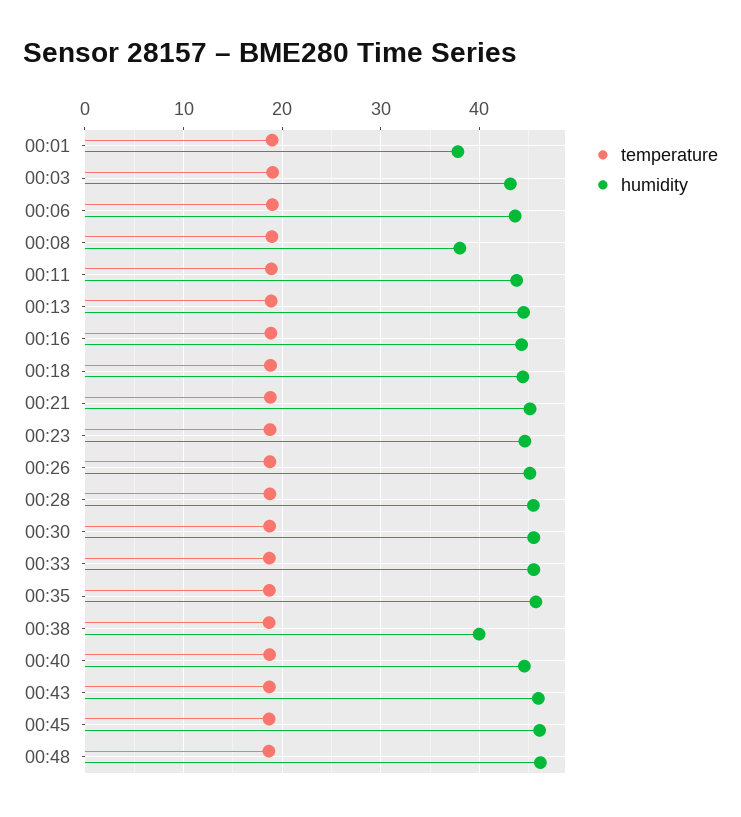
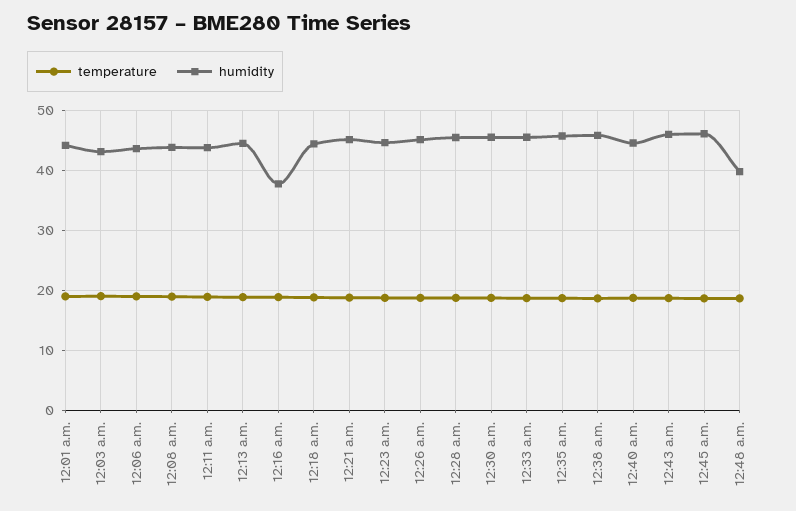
humidity, 00:01: 38 -> 44
humidity, 00:08: 38 -> 44
humidity, 00:16: 44 -> 38
humidity, 00:38: 40 -> 46
humidity, 00:48: 46 -> 40

